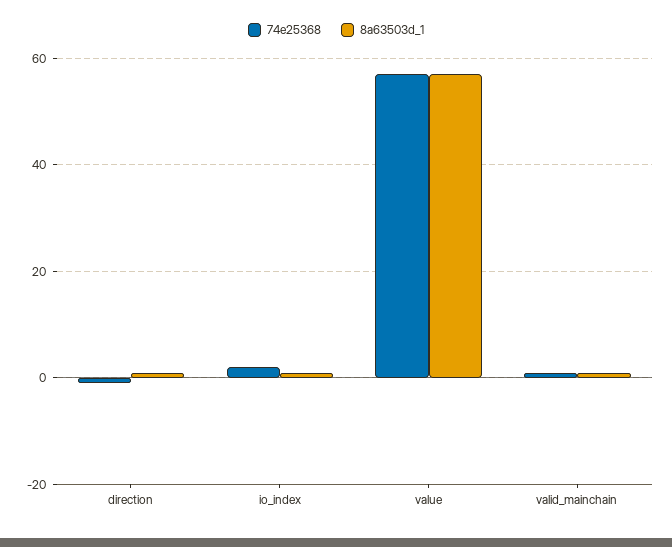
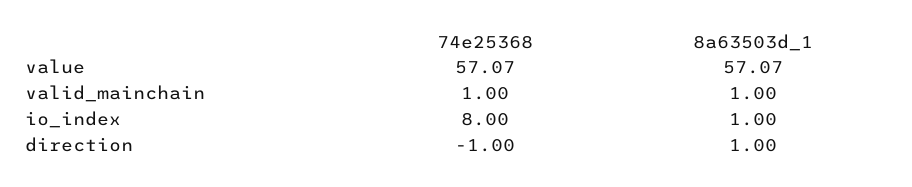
74e25368, io_index: 2 -> 8

